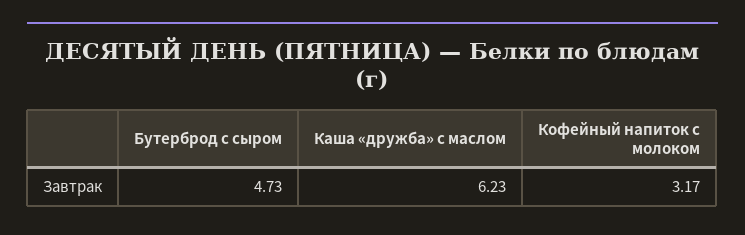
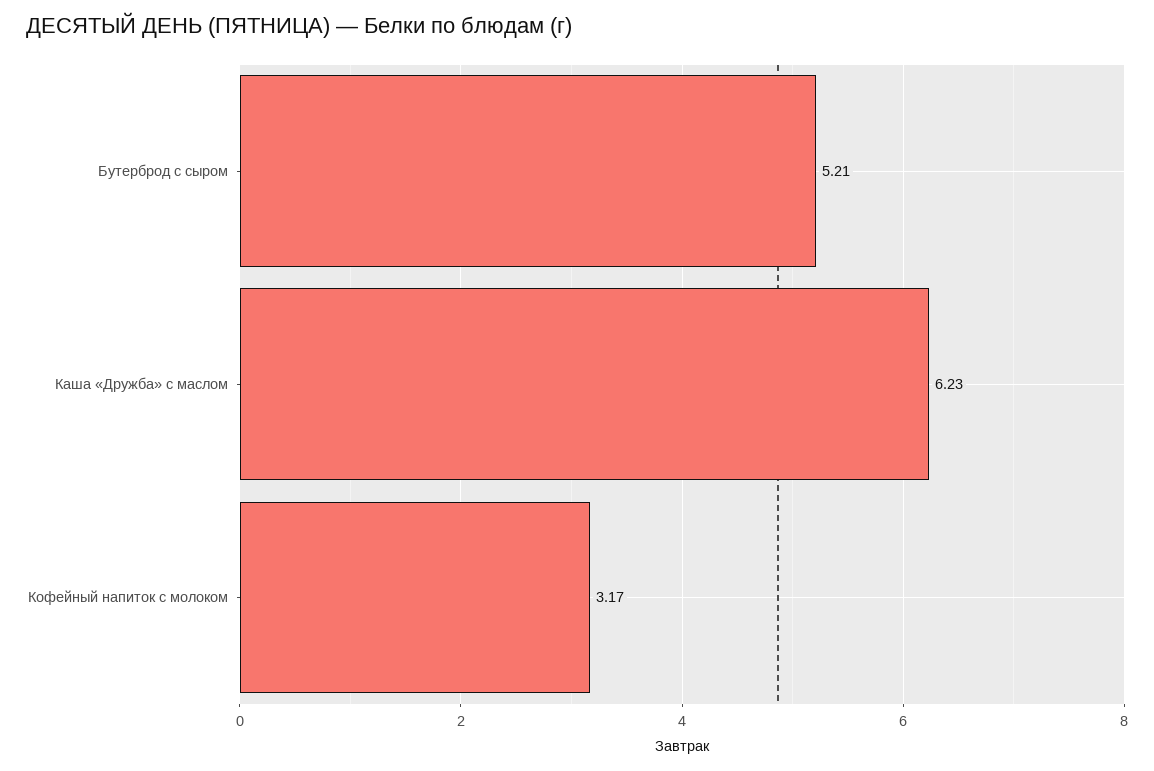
Бутерброд с сыром: 4.73 -> 5.21

